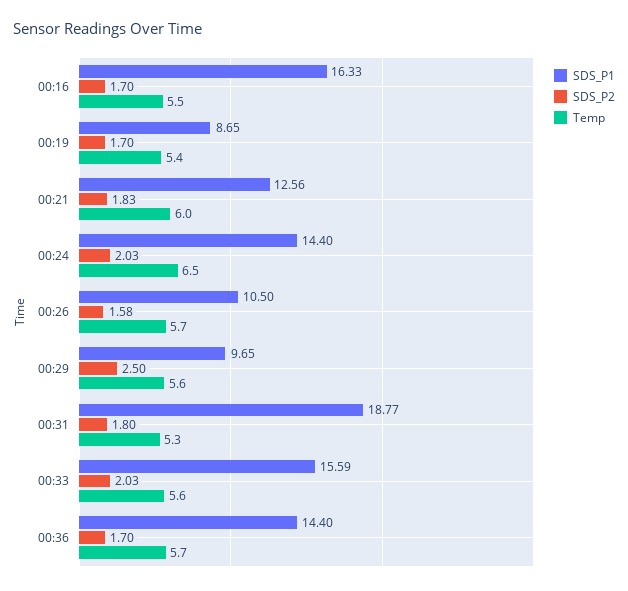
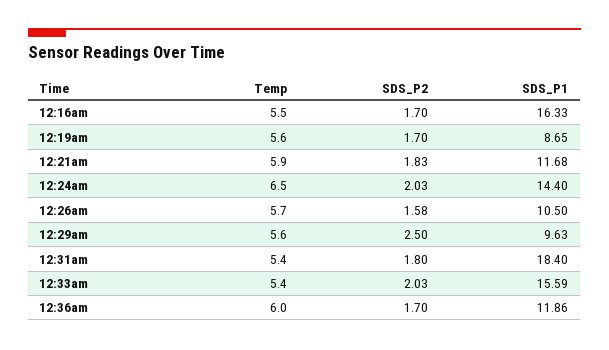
Temp, 00:19: 5.4 -> 5.6
SDS_P1, 00:21: 12.56 -> 11.68
Temp, 00:21: 6 -> 5.9
SDS_P1, 00:29: 9.65 -> 9.63
SDS_P1, 00:31: 18.77 -> 18.4
Temp, 00:31: 5.3 -> 5.4
Temp, 00:33: 5.6 -> 5.4
SDS_P1, 00:36: 14.4 -> 11.86
Temp, 00:36: 5.7 -> 6

